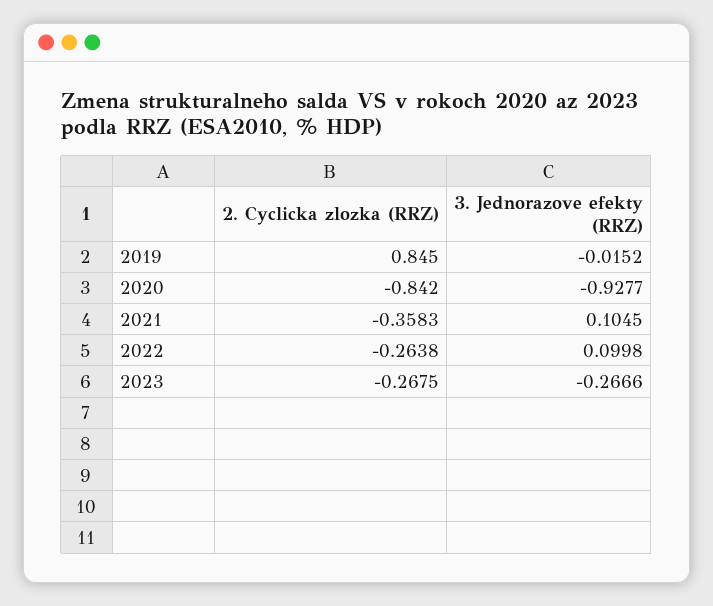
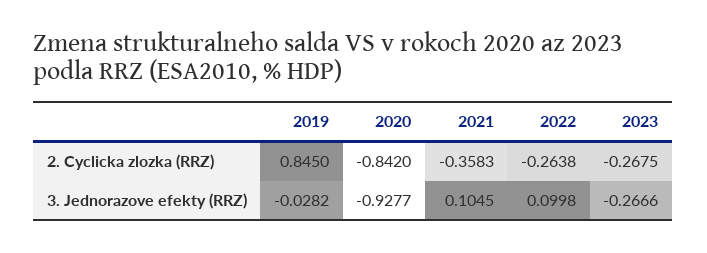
3. Jednorazove efekty (RRZ), 2019: -0.0152 -> -0.0282

